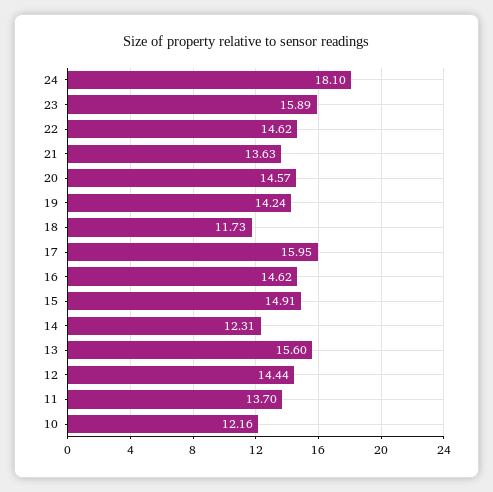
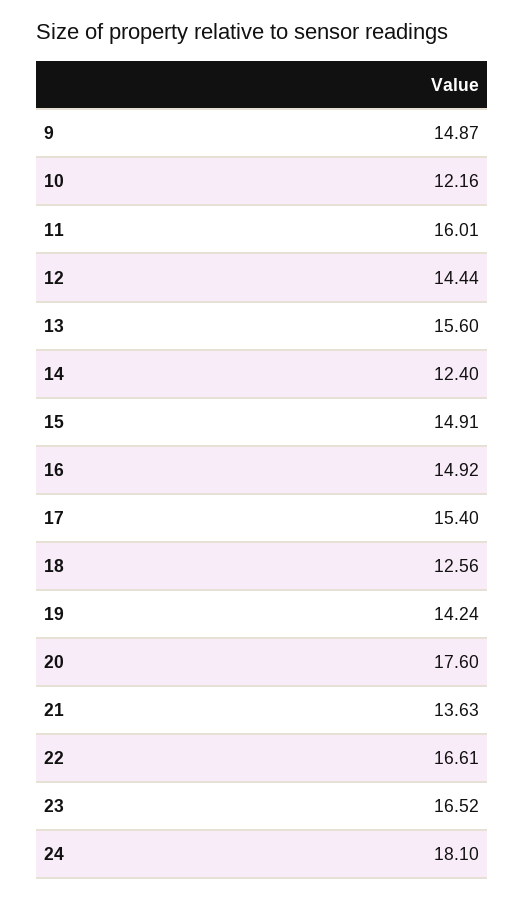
23: 15.89 -> 16.52
22: 14.62 -> 16.61
20: 14.57 -> 17.6
18: 11.73 -> 12.56
17: 15.95 -> 15.4
16: 14.62 -> 14.92
14: 12.31 -> 12.4
11: 13.7 -> 16.01
9: none -> 14.87

